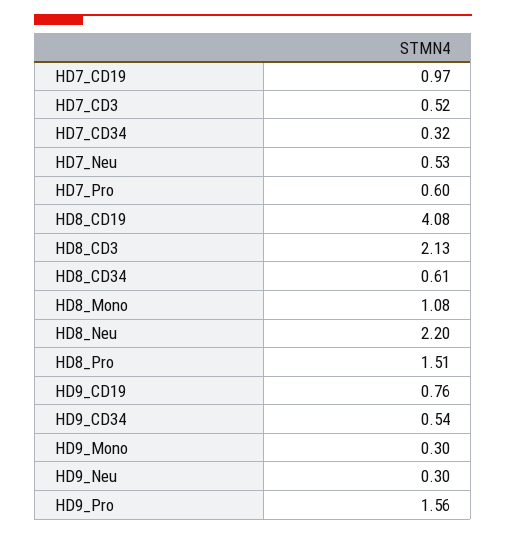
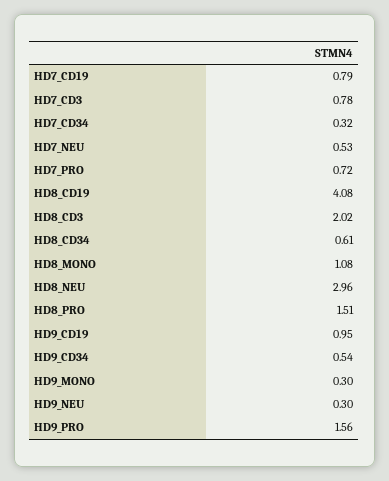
HD7_CD19: 0.97 -> 0.79
HD7_CD3: 0.52 -> 0.78
HD7_Pro: 0.6 -> 0.72
HD8_CD3: 2.13 -> 2.02
HD8_Neu: 2.2 -> 2.96
HD9_CD19: 0.76 -> 0.95

